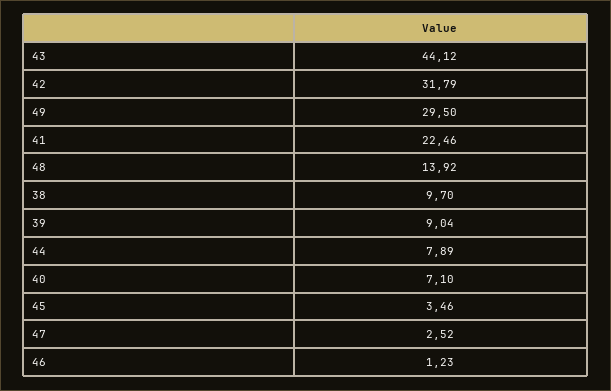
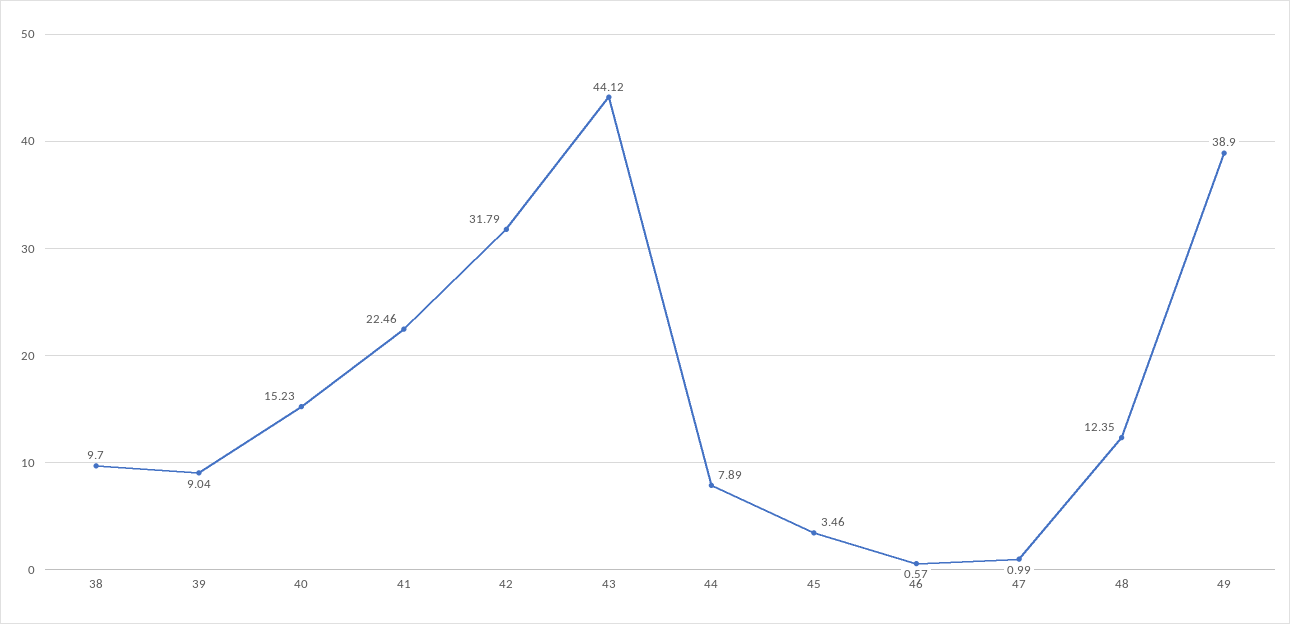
49: 29.5 -> 38.9
48: 13.92 -> 12.35
40: 7.1 -> 15.23
47: 2.52 -> 0.99
46: 1.23 -> 0.57

